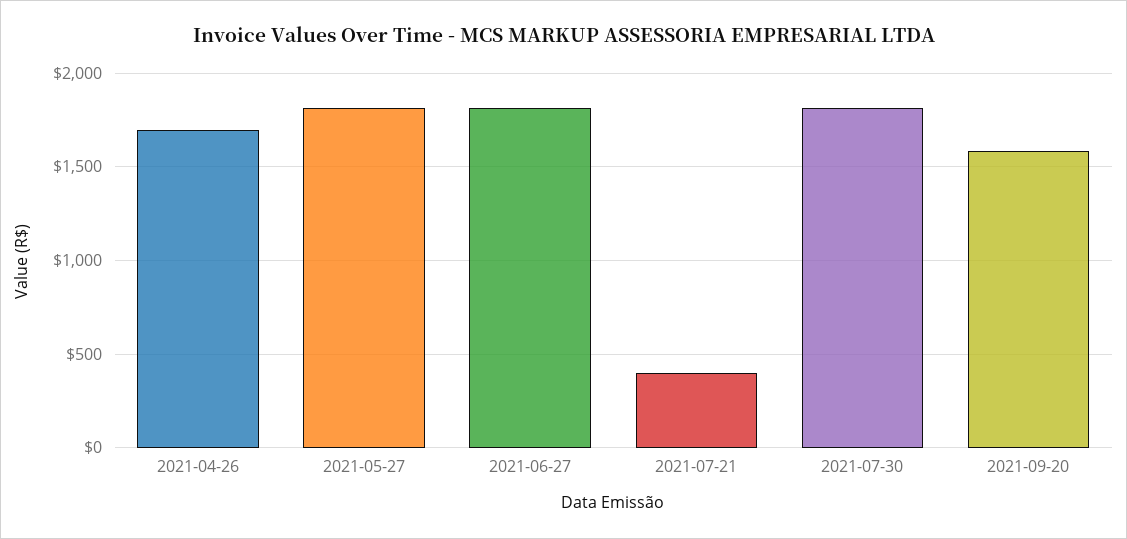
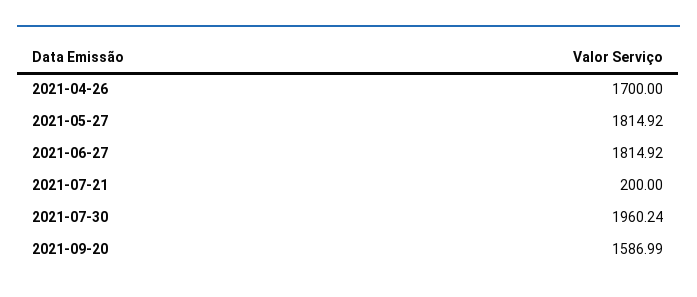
2021-07-21: 400 -> 200
2021-07-30: 1800 -> 1960.24

